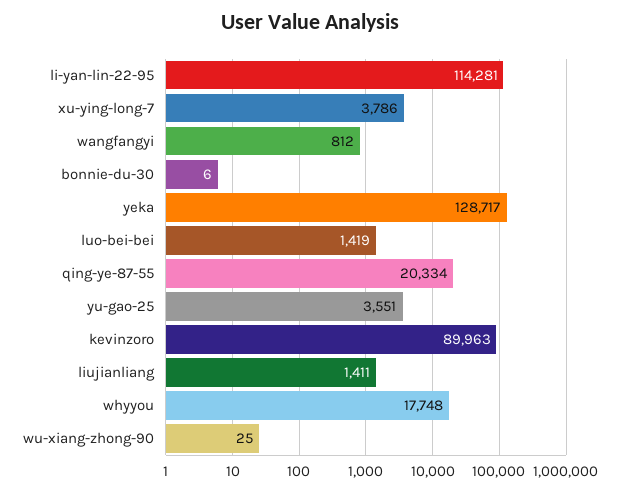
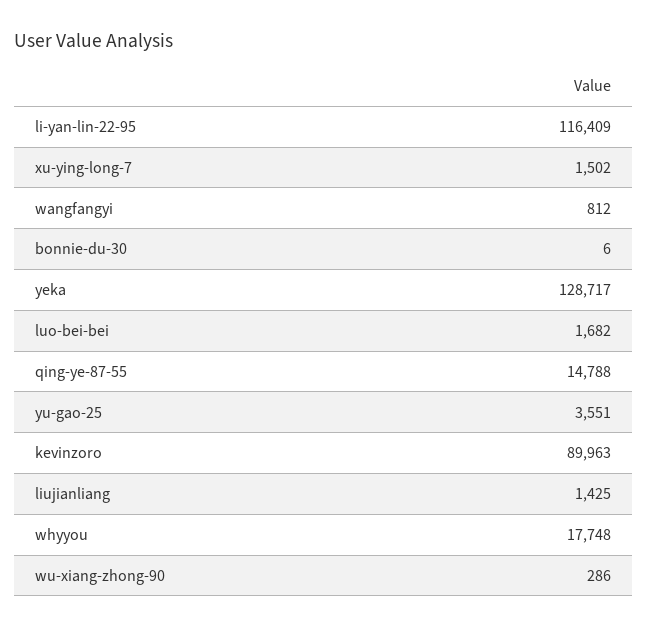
li-yan-lin-22-95: 114281 -> 116409
xu-ying-long-7: 3786 -> 1502
luo-bei-bei: 1419 -> 1682
qing-ye-87-55: 20334 -> 14788
liujianliang: 1411 -> 1425
wu-xiang-zhong-90: 25 -> 286

